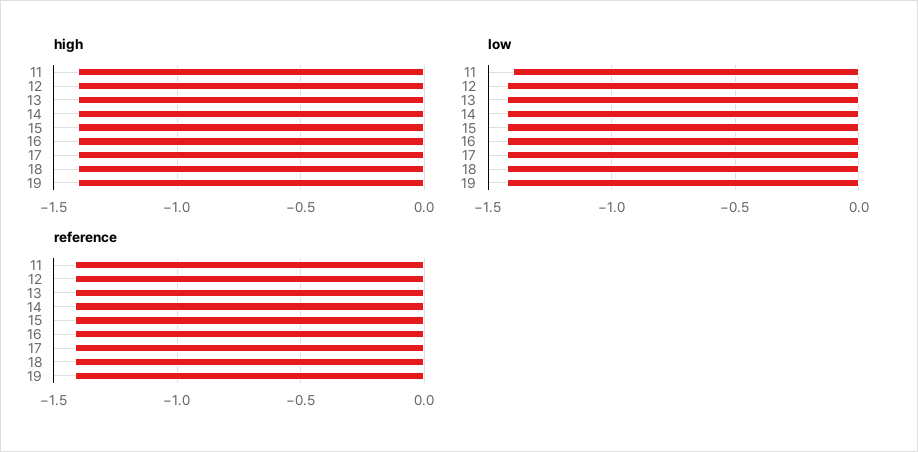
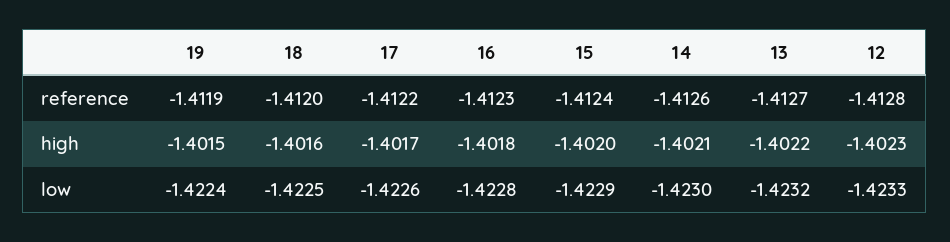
high, 11: -1.4 -> none
low, 11: -1.4 -> none
reference, 11: -1.4 -> none

